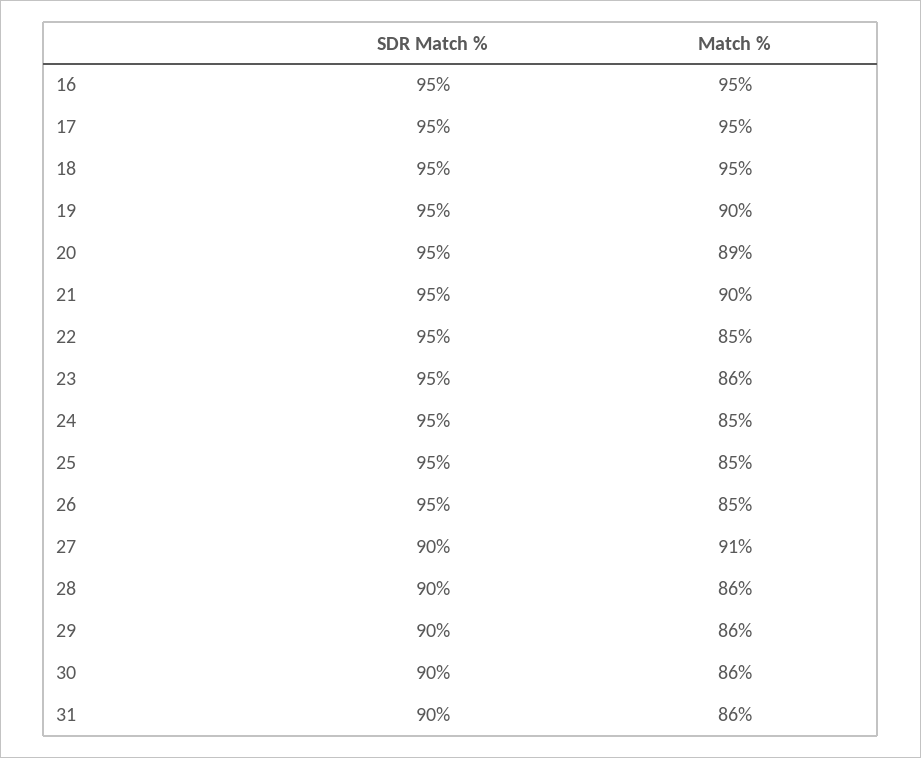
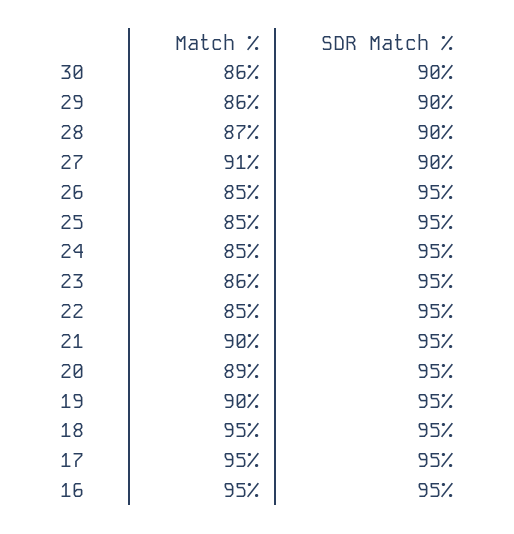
Match %, 28: 86 -> 87
SDR Match %, 31: 90 -> none
Match %, 31: 86 -> none

